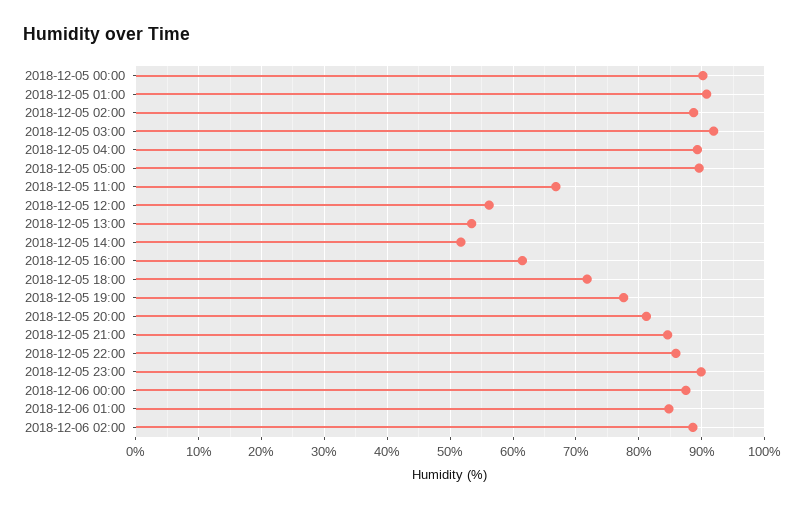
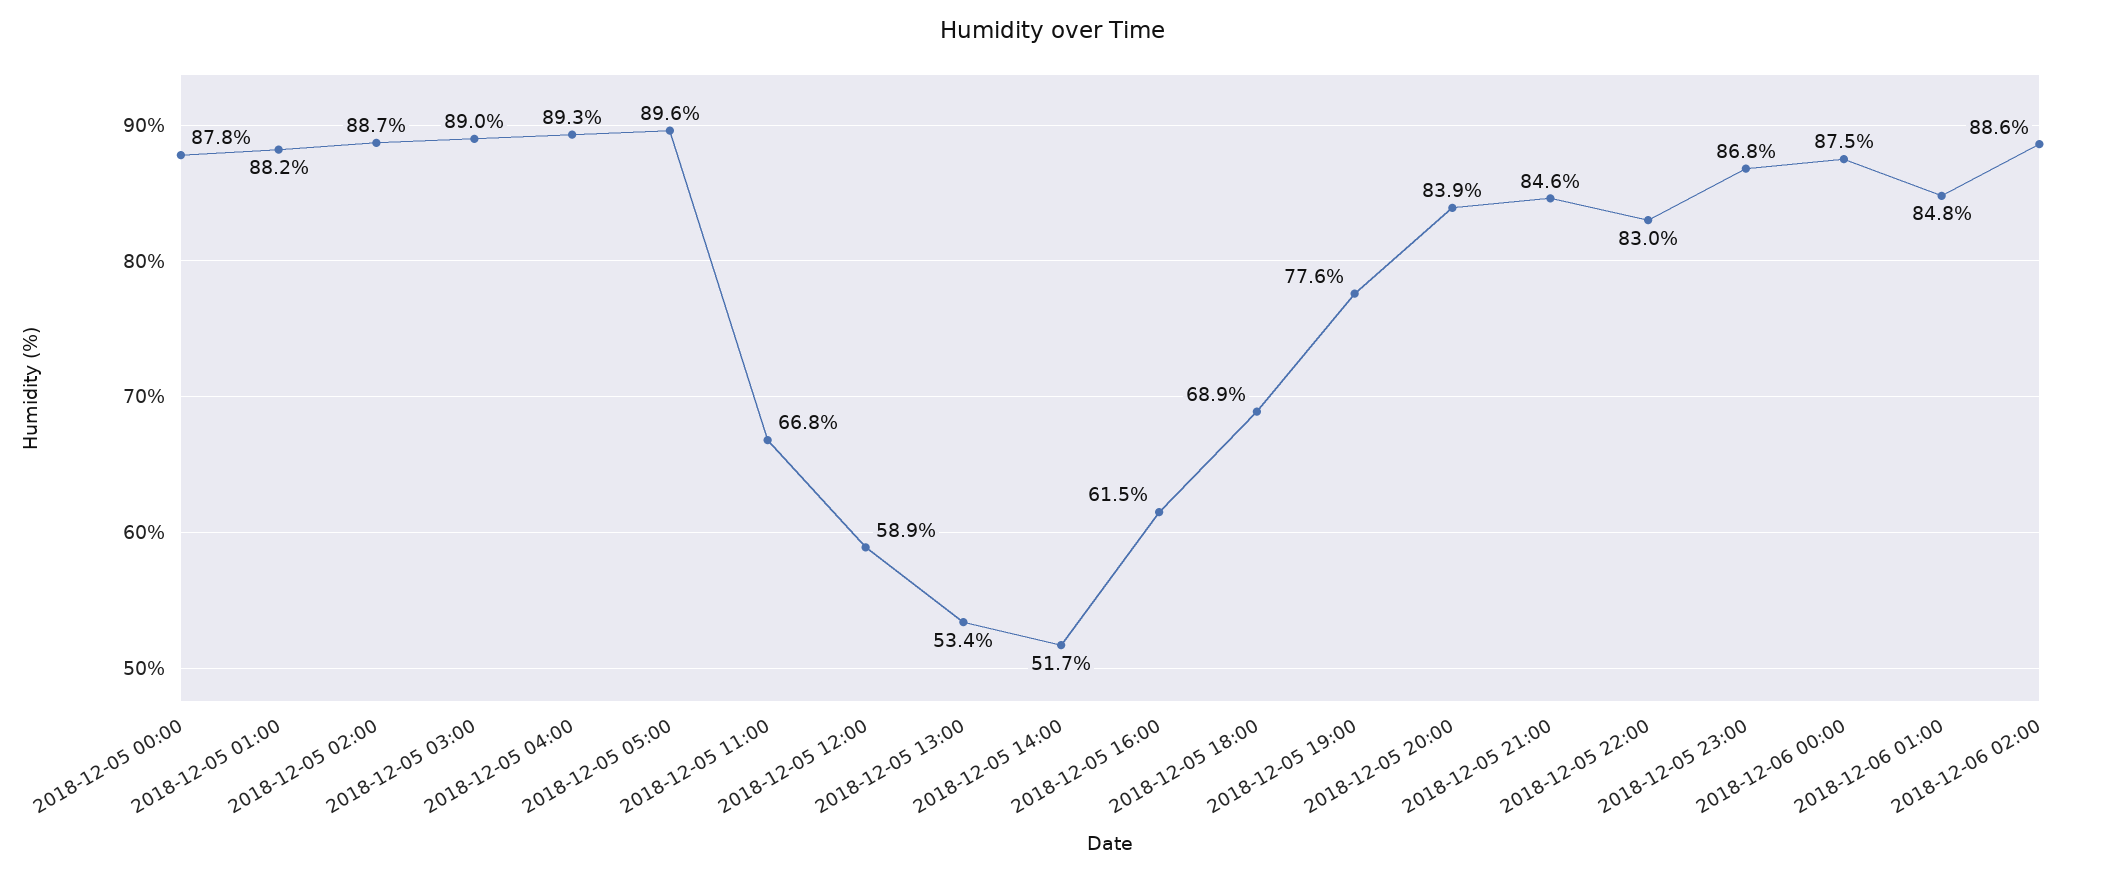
2018-12-05 00:00: 90 -> 87.8
2018-12-05 01:00: 91 -> 88.2
2018-12-05 03:00: 92 -> 89
2018-12-05 12:00: 56 -> 58.9
2018-12-05 18:00: 72 -> 68.9
2018-12-05 20:00: 81 -> 83.9
2018-12-05 22:00: 86 -> 83
2018-12-05 23:00: 90 -> 86.8

